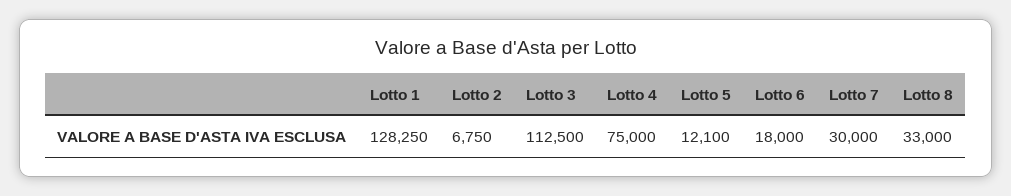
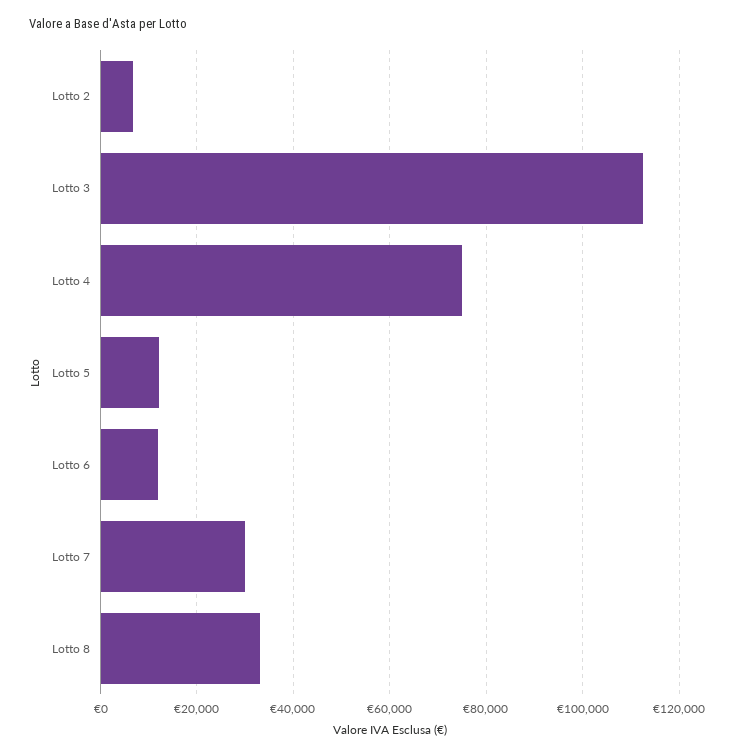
Lotto 1: 128250 -> none
Lotto 6: 18000 -> 12000

